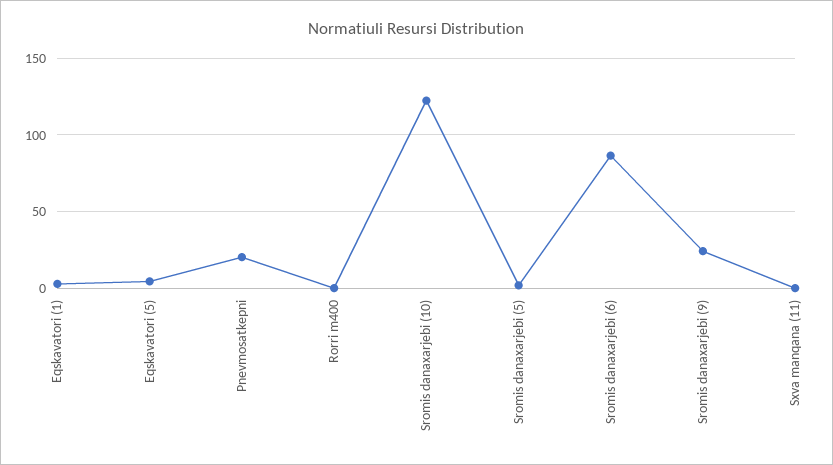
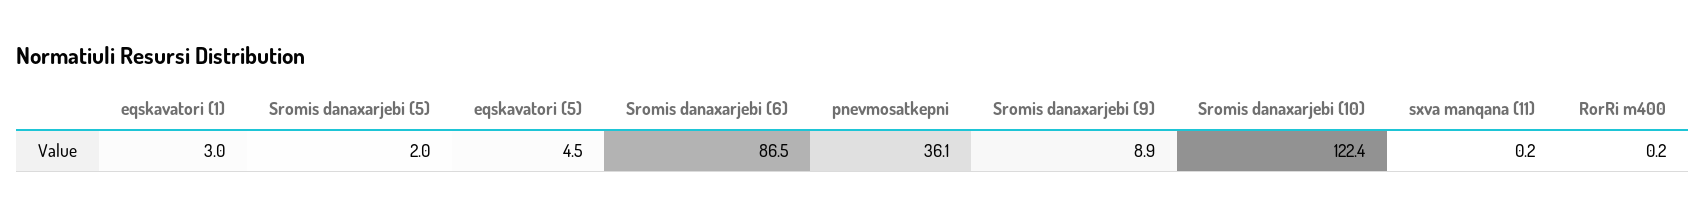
Pnevmosatkepni: 20 -> 36.1
Sromis danaxarjebi (9): 25 -> 8.9

